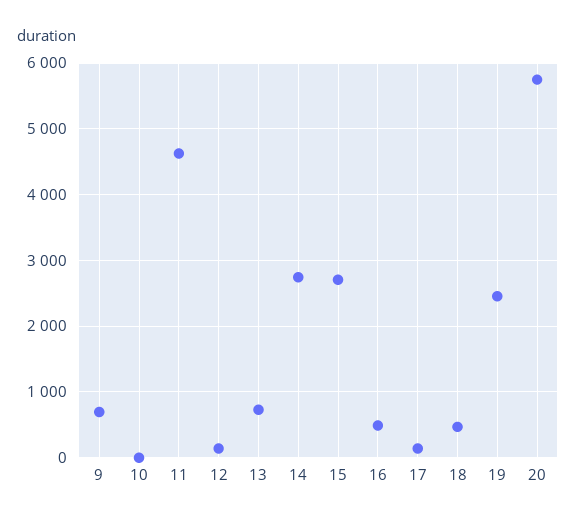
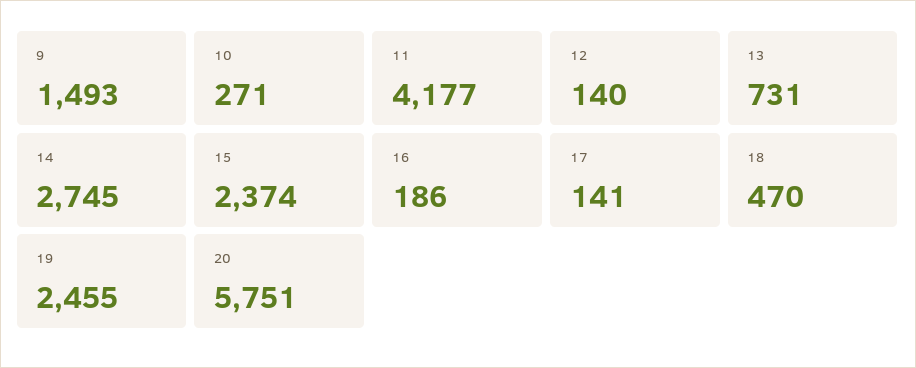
9: 700 -> 1493
10: 0 -> 271
11: 4600 -> 4177
15: 2700 -> 2374
16: 500 -> 186

